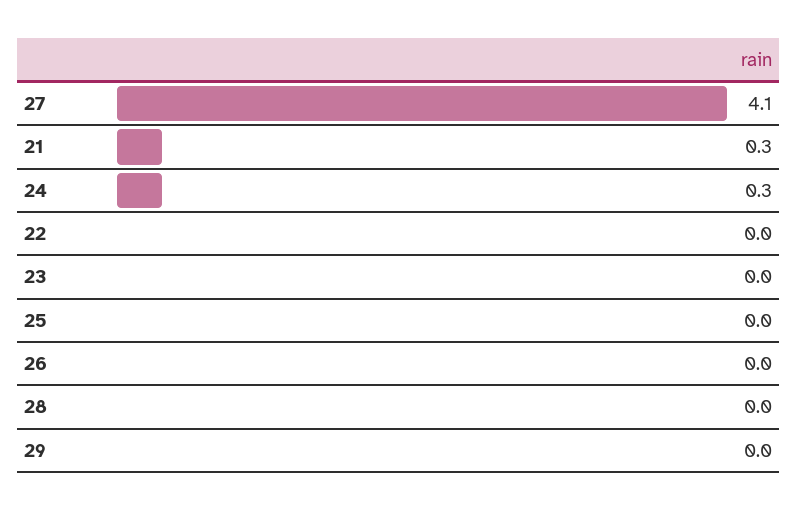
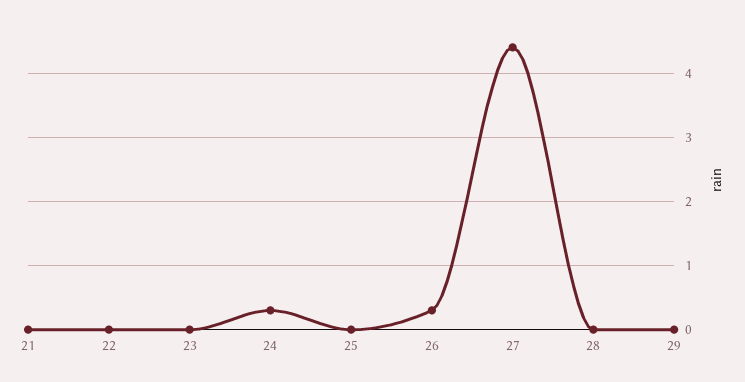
27: 4.1 -> 4.4
21: 0.3 -> 0
26: 0 -> 0.3

